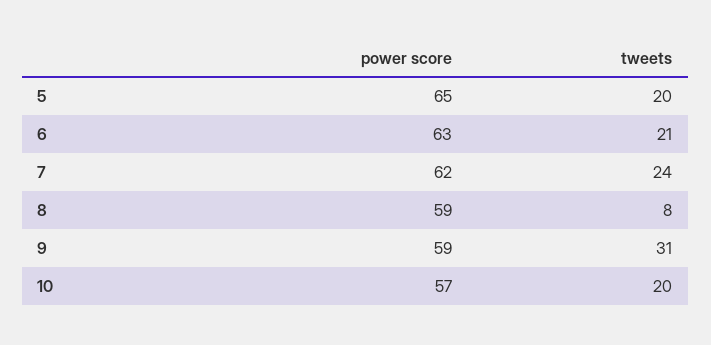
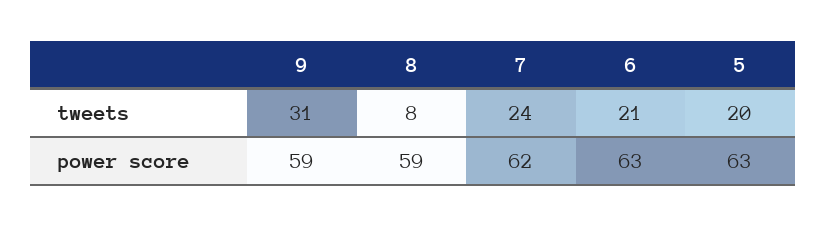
power score, 5: 65 -> 63
power score, 10: 57 -> none
tweets, 10: 20 -> none

